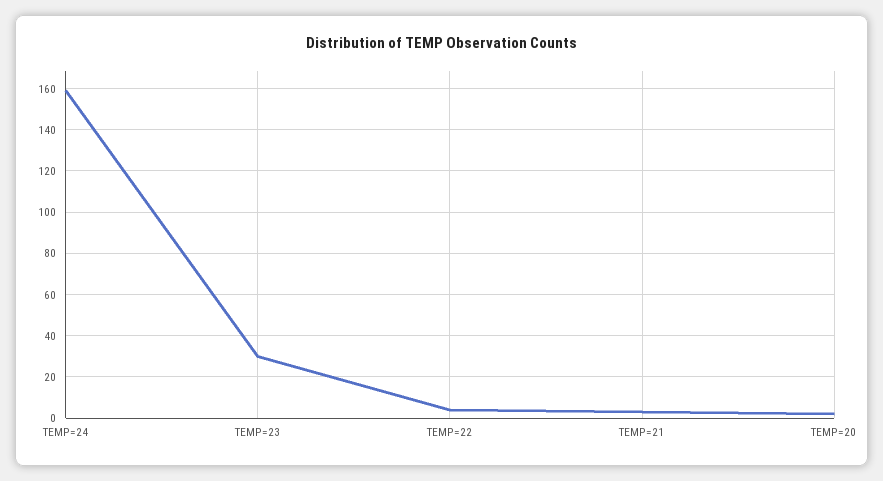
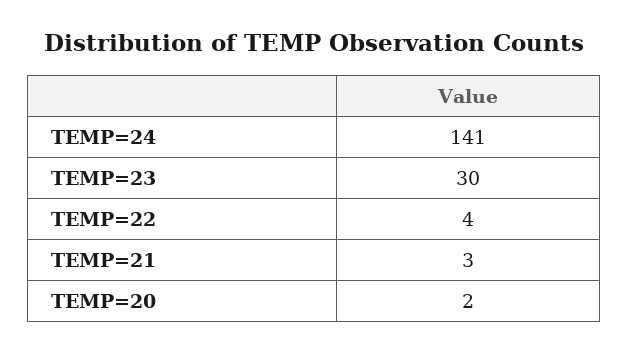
TEMP=24: 160 -> 141

